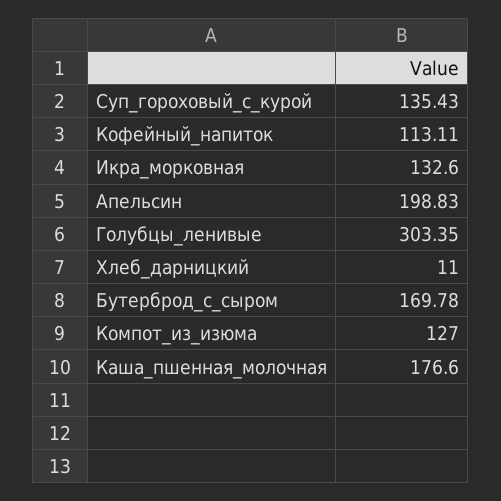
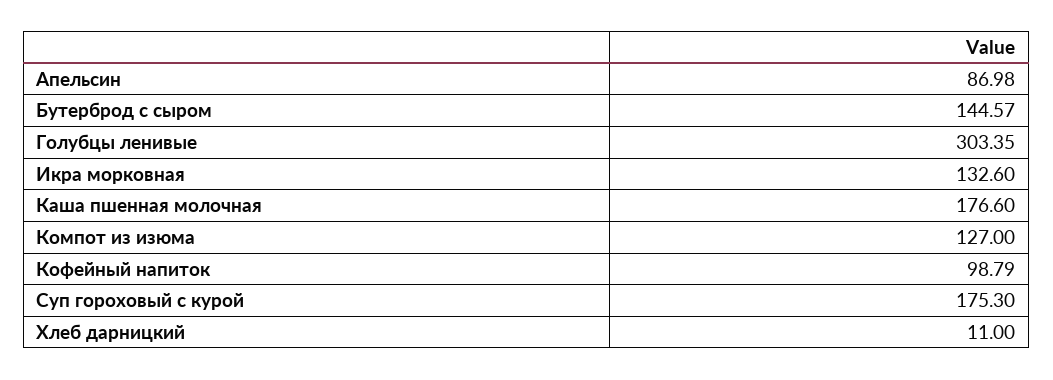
Суп_гороховый_с_курой: 135.43 -> 175.3
Кофейный_напиток: 113.11 -> 98.79
Апельсин: 198.83 -> 86.98
Бутерброд_с_сыром: 169.78 -> 144.57

